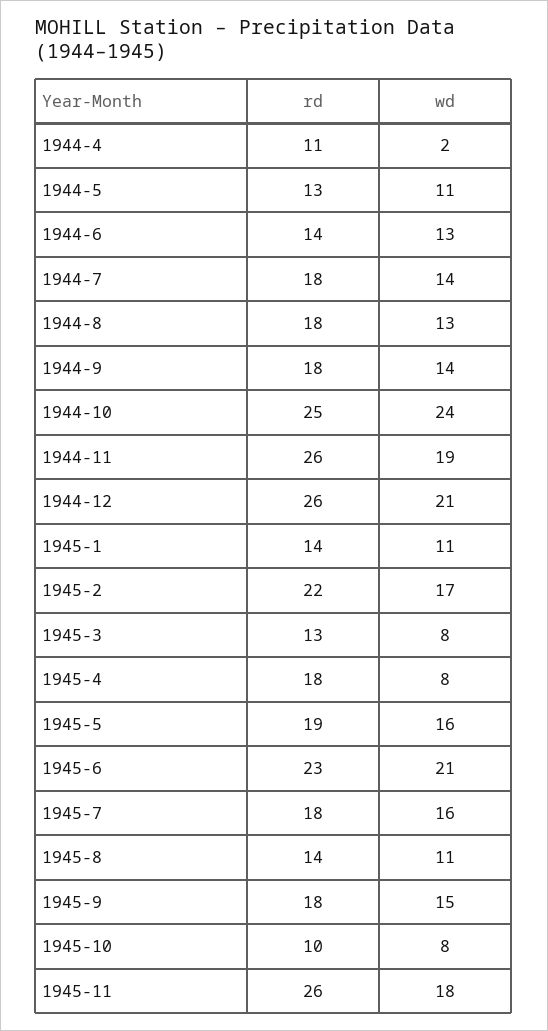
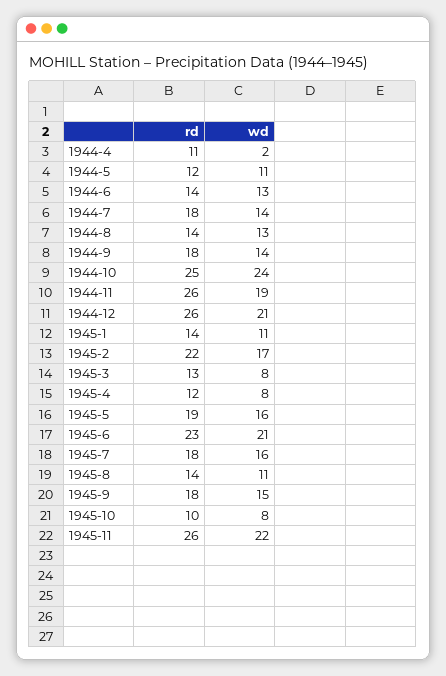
rd, 1944-5: 13 -> 12
rd, 1944-8: 18 -> 14
rd, 1945-4: 18 -> 12
wd, 1945-11: 18 -> 22

